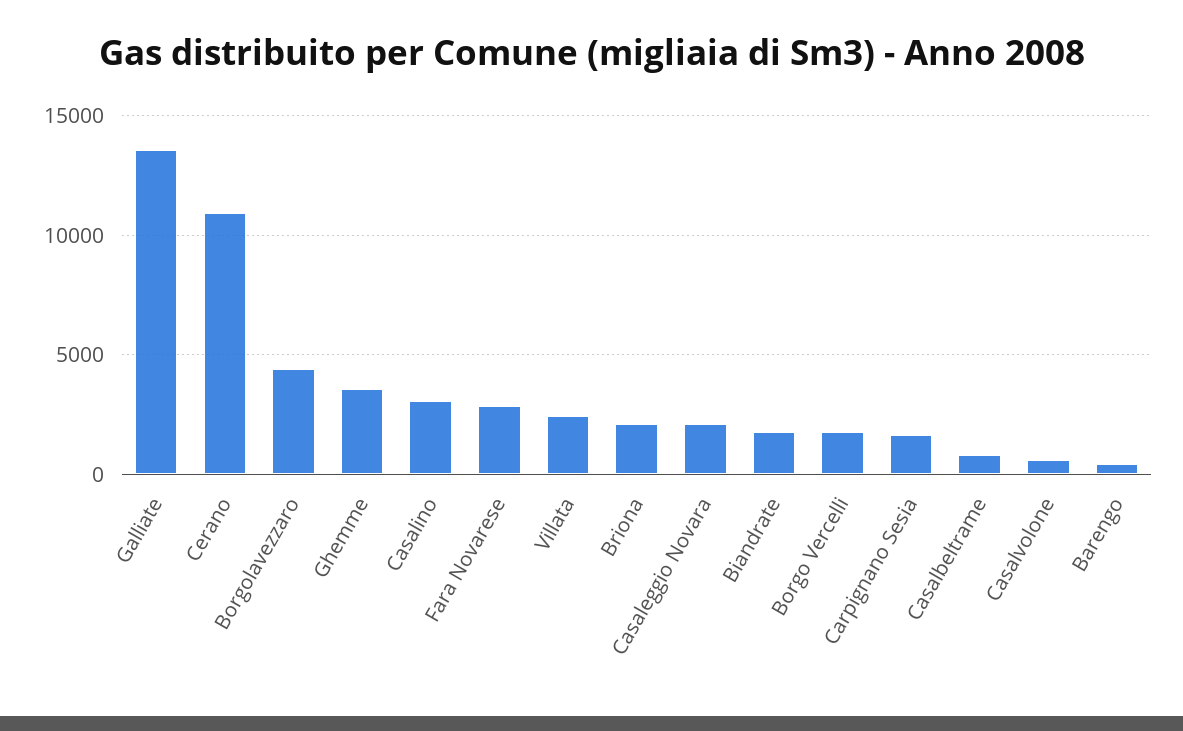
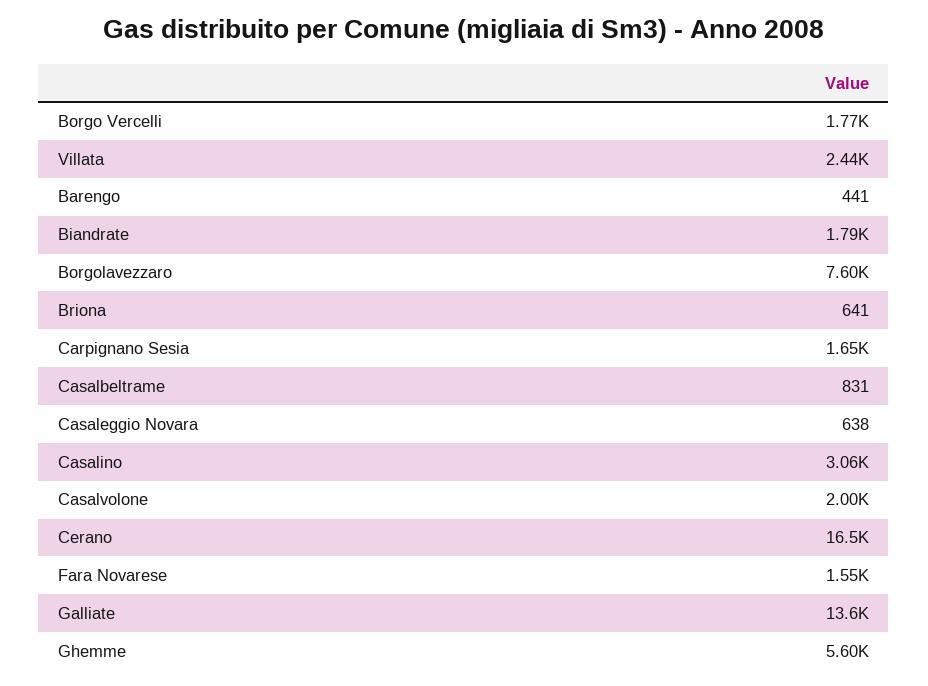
Cerano: 11000 -> 16500
Borgolavezzaro: 4500 -> 7600
Ghemme: 3500 -> 5600
Fara Novarese: 3000 -> 1550
Briona: 2000 -> 641
Casaleggio Novara: 2000 -> 638
Casalvolone: 500 -> 2000

